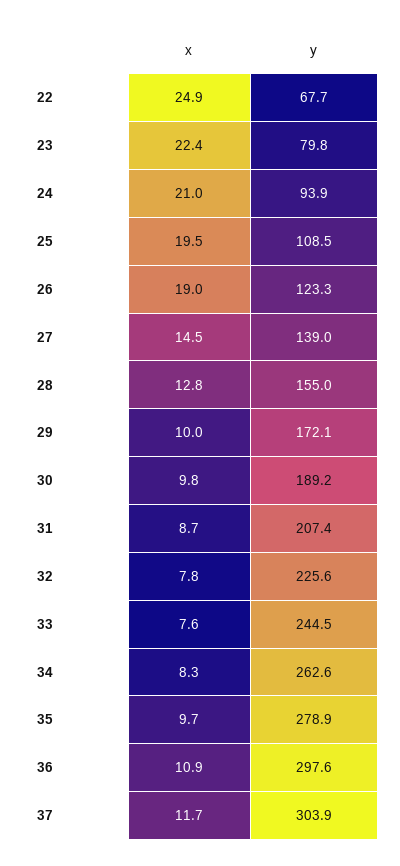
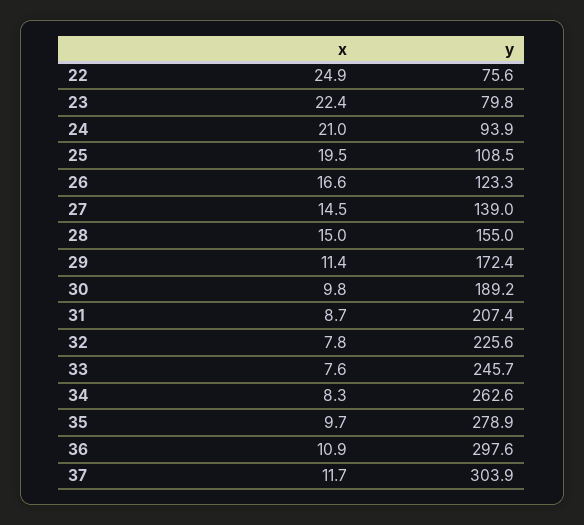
y, 22: 67.7 -> 75.6
x, 26: 19 -> 16.6
x, 28: 12.8 -> 15
x, 29: 10 -> 11.4
y, 29: 172.1 -> 172.4
y, 33: 244.5 -> 245.7

